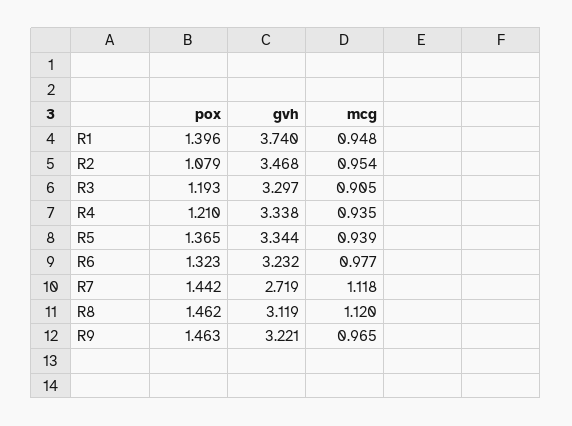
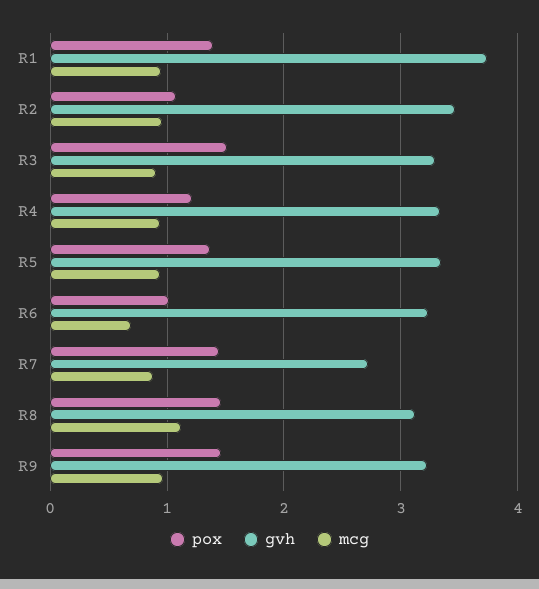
pox, R3: 1.193 -> 1.5
pox, R6: 1.323 -> 1
mcg, R6: 0.977 -> 0.7
mcg, R7: 1.118 -> 0.9

